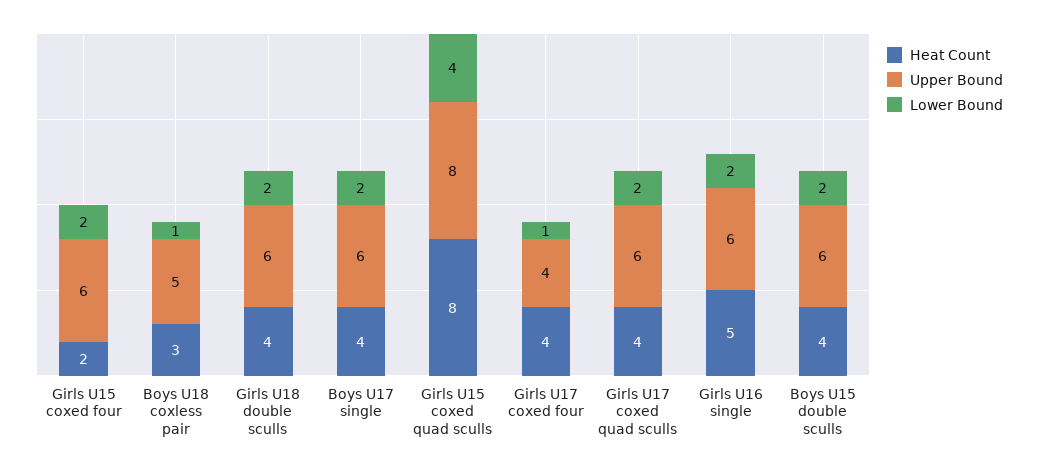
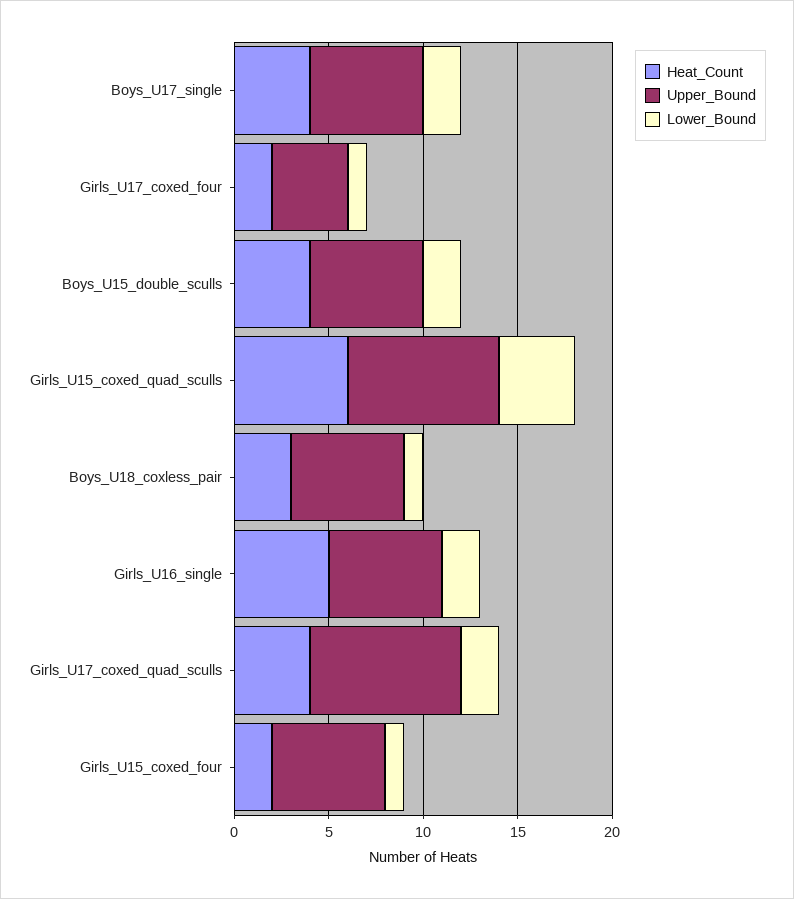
Lower Bound, Girls U15 coxed four: 2 -> 1
Upper Bound, Boys U18 coxless pair: 5 -> 6
Heat Count, Girls U18 double sculls: 4 -> none
Upper Bound, Girls U18 double sculls: 6 -> none
Lower Bound, Girls U18 double sculls: 2 -> none
Heat Count, Girls U15 coxed quad sculls: 8 -> 6
Heat Count, Girls U17 coxed four: 4 -> 2
Upper Bound, Girls U17 coxed quad sculls: 6 -> 8

